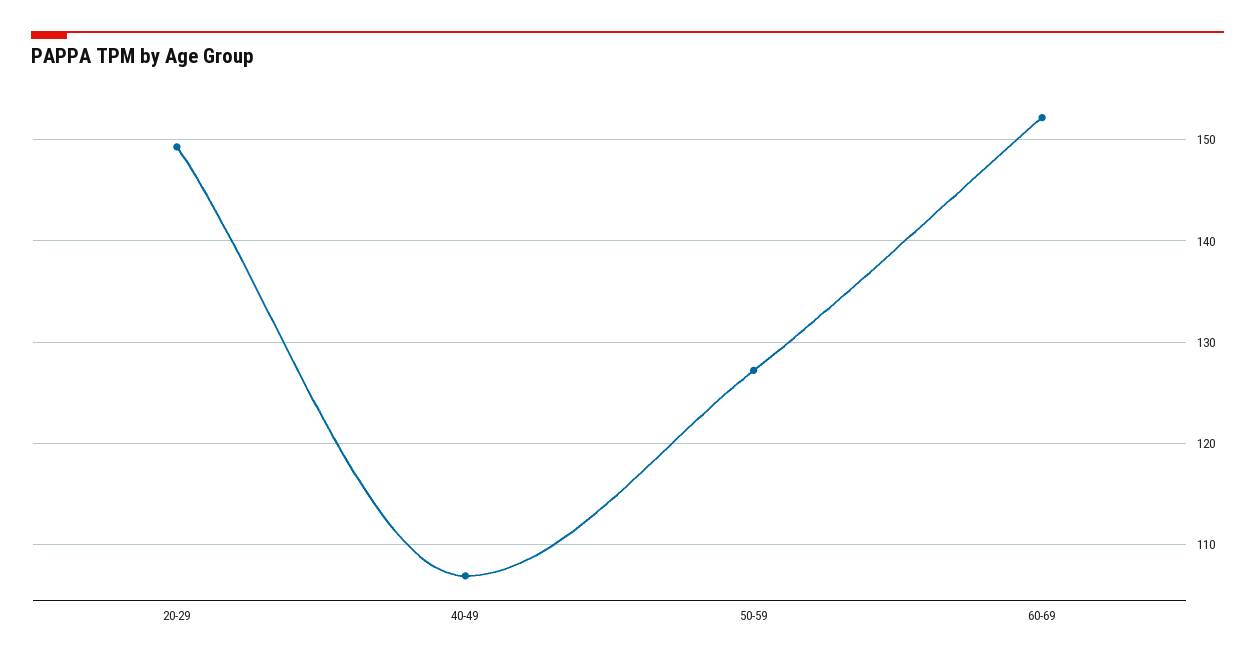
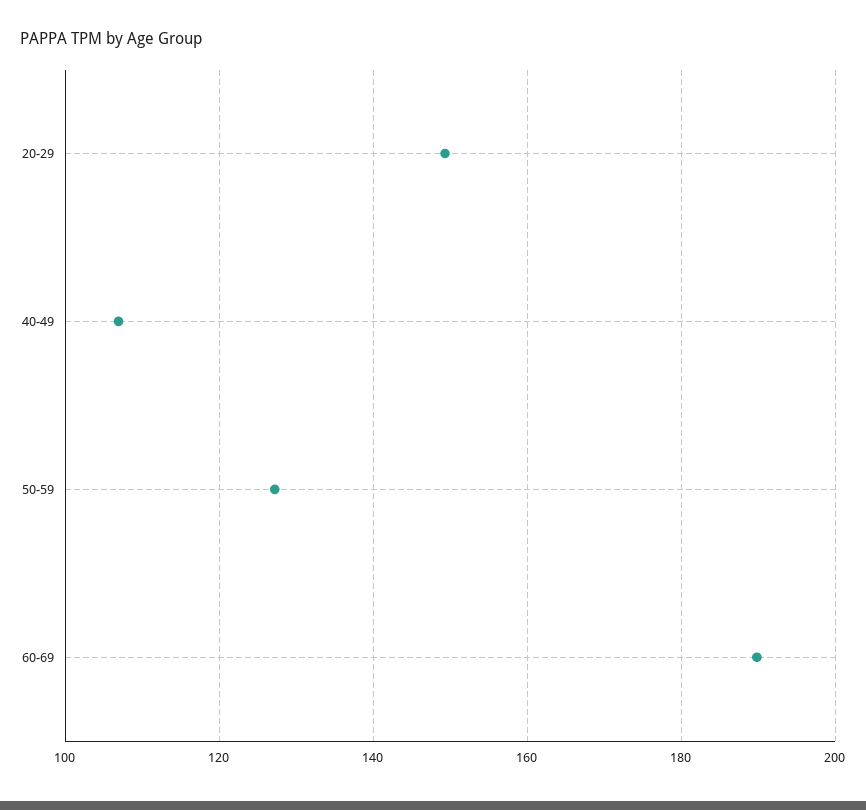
60-69: 152 -> 190

